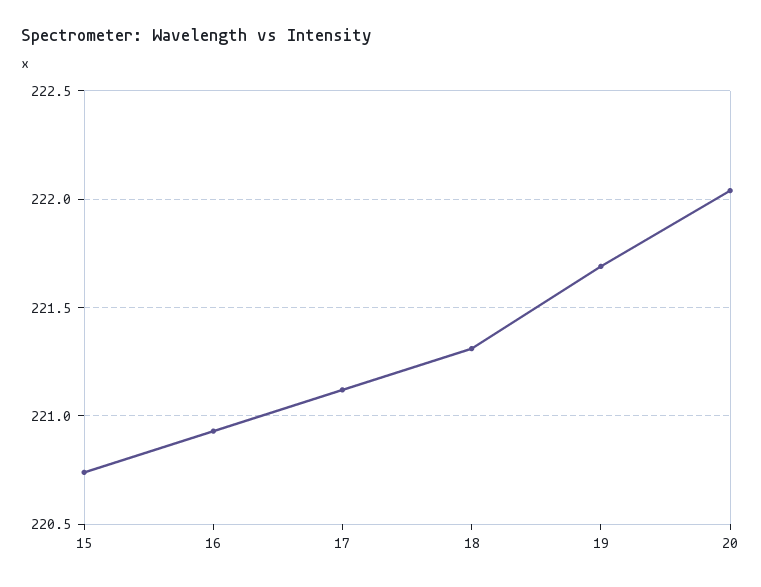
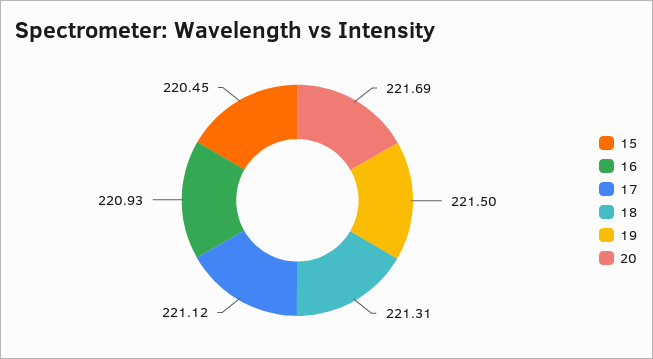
15: 220.75 -> 220.45
19: 221.7 -> 221.5
20: 222.05 -> 221.69

